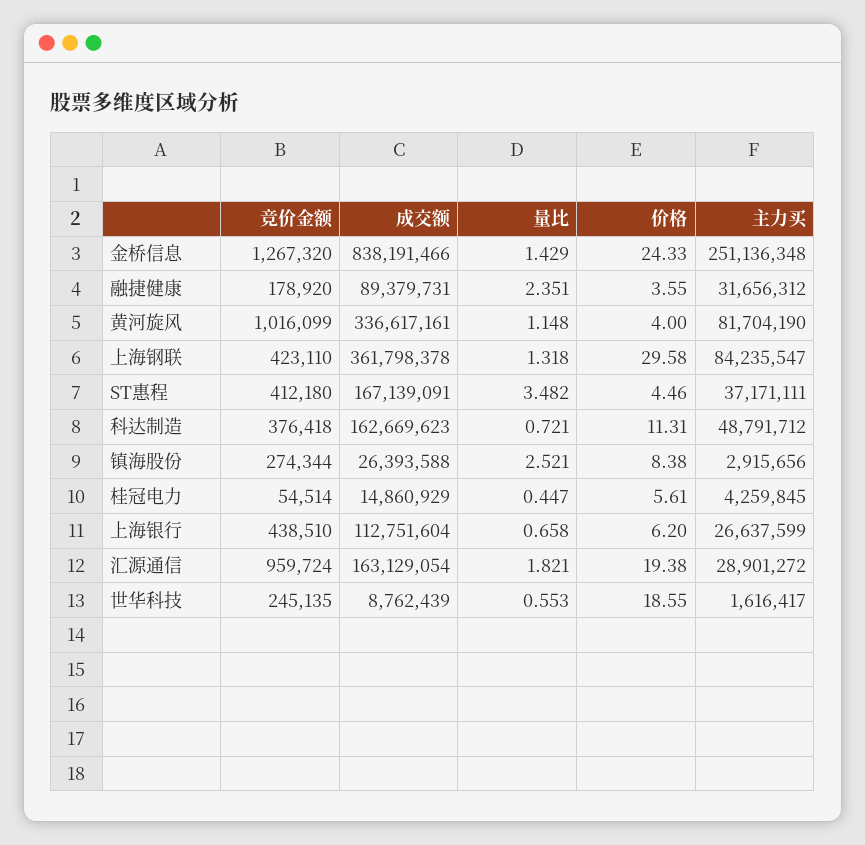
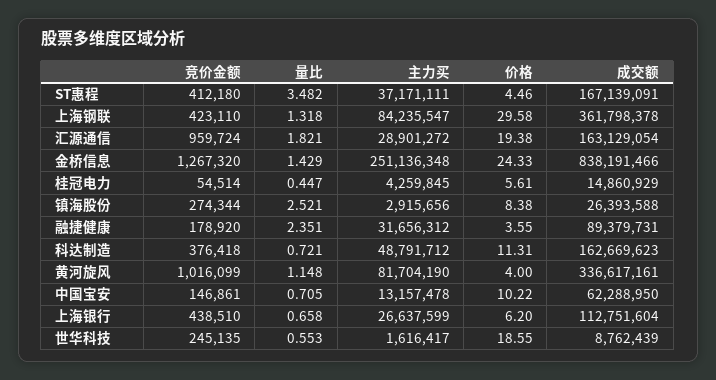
竞价金额, 中国宝安: none -> 146861
量比, 中国宝安: none -> 0.705
主力买, 中国宝安: none -> 13157478
价格, 中国宝安: none -> 10.22
成交额, 中国宝安: none -> 62288950

